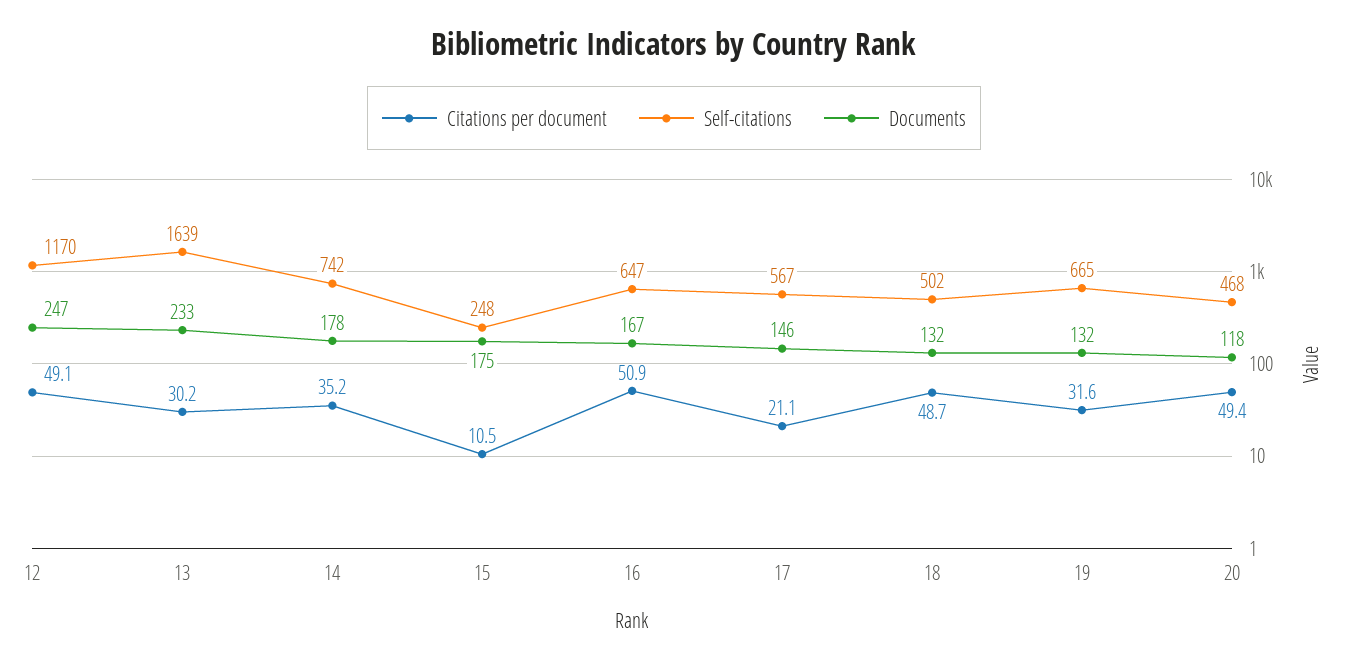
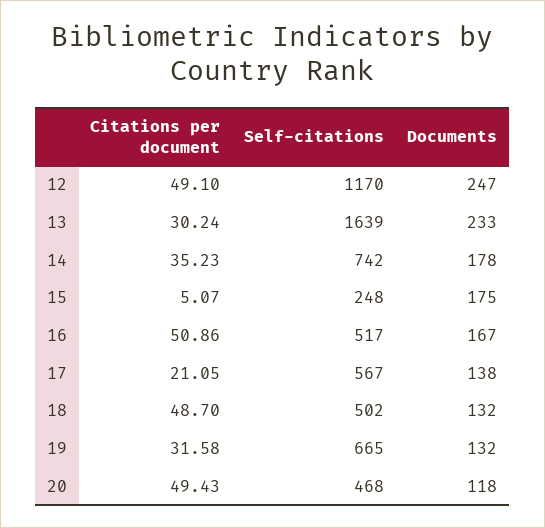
Citations per document, 15: 10.5 -> 5.07
Self-citations, 16: 647 -> 517
Documents, 17: 146 -> 138

